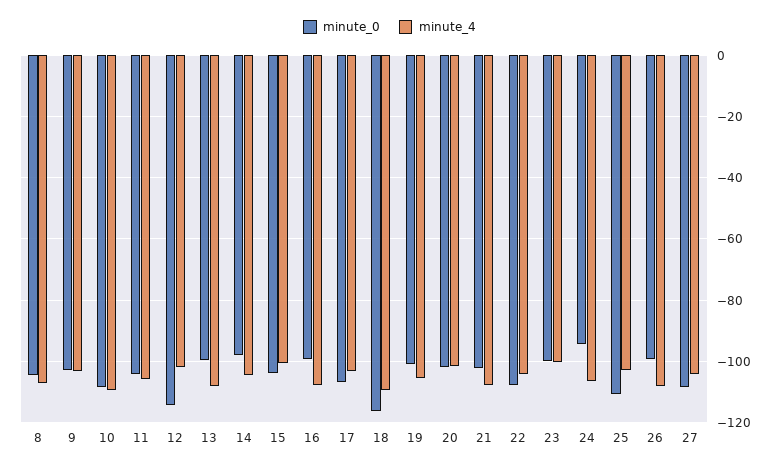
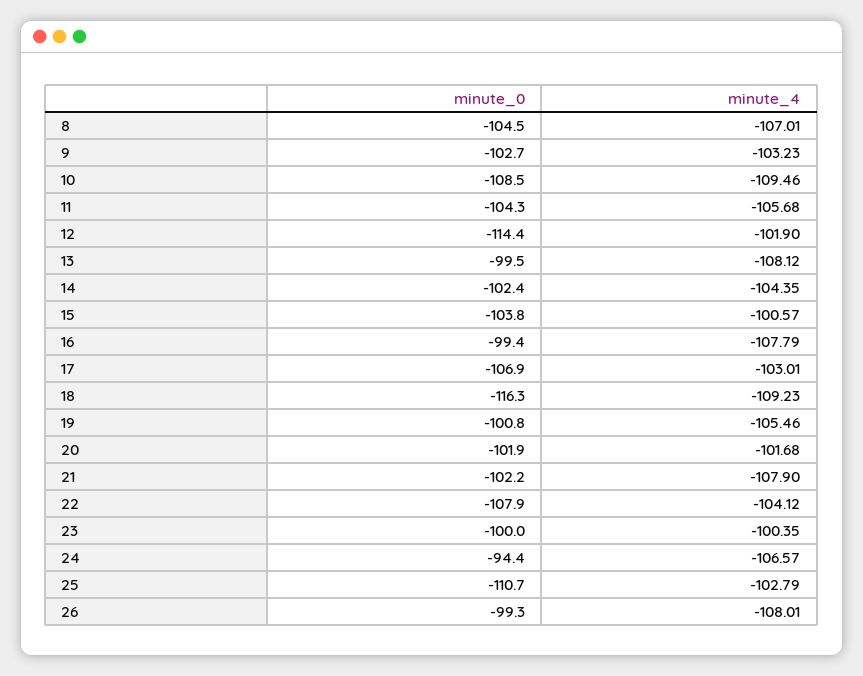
minute_0, 14: -98 -> -102.4
minute_0, 27: -108 -> none
minute_4, 27: -104 -> none

